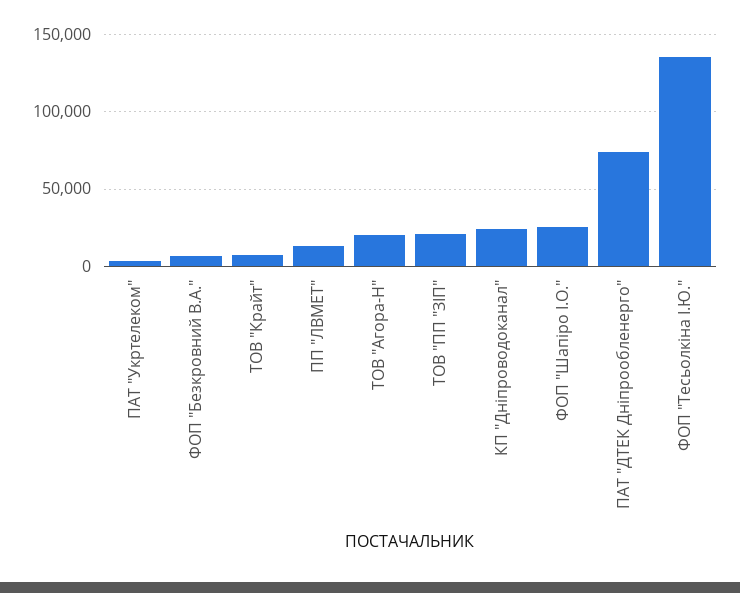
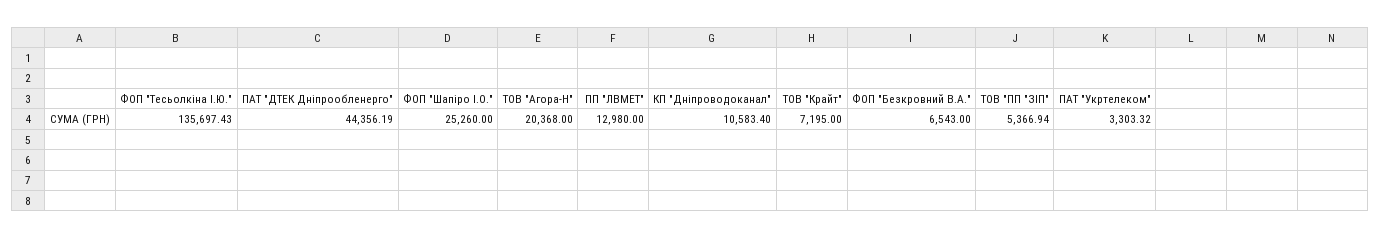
ТОВ "ПП "ЗІП": 20000 -> 5366.94
КП "Дніпроводоканал": 25000 -> 10583.4
ПАТ "ДТЕК Дніпрообленерго": 75000 -> 44356.19

